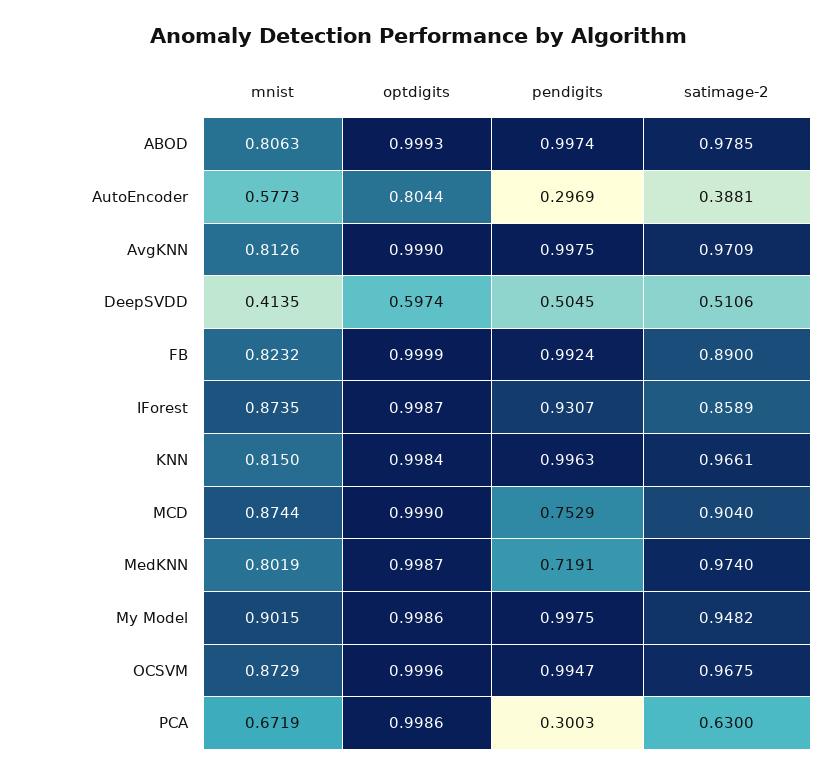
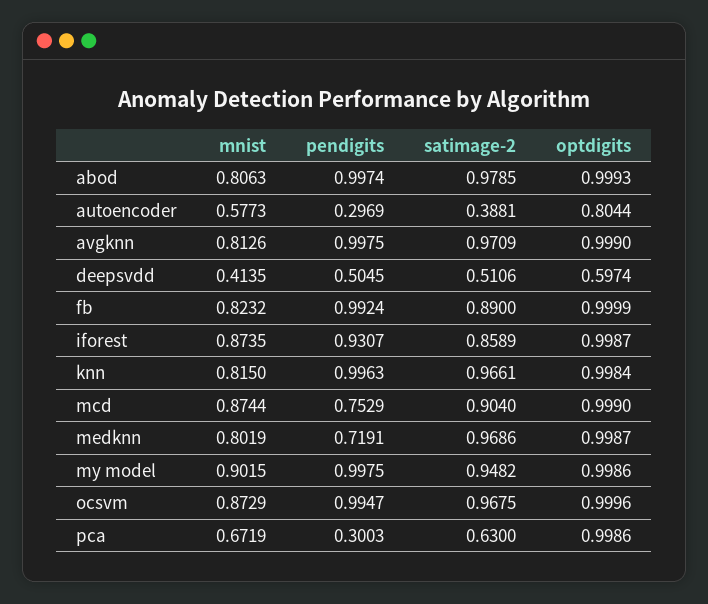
satimage-2, MedKNN: 0.974 -> 0.9686

